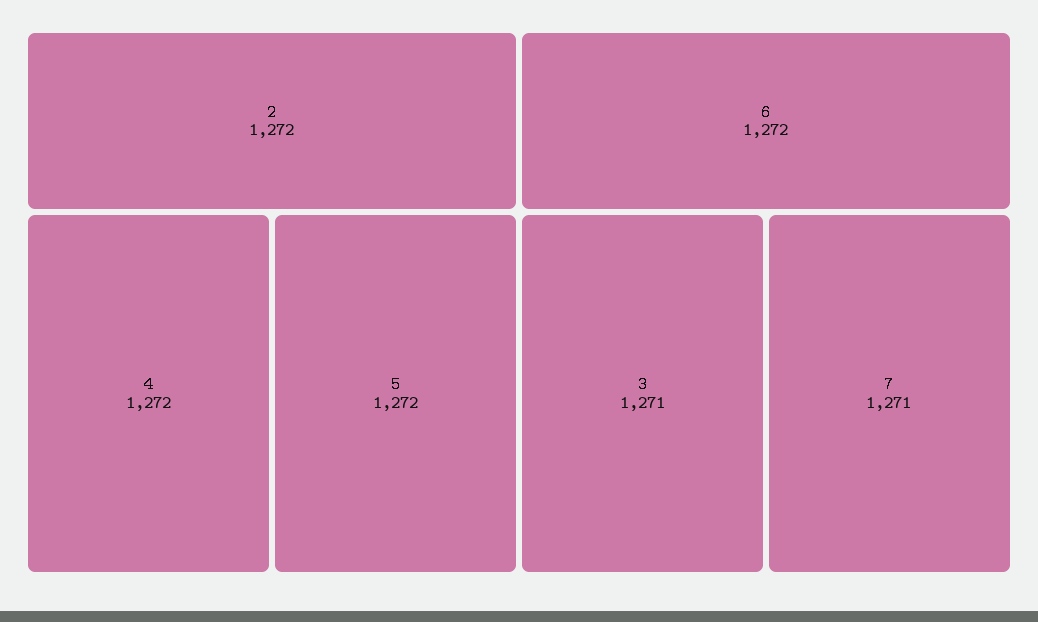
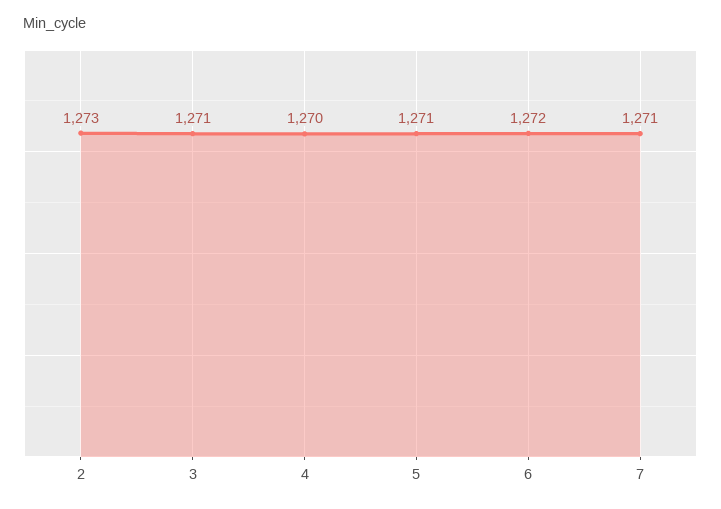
2: 1272 -> 1273
4: 1272 -> 1270
5: 1272 -> 1271

